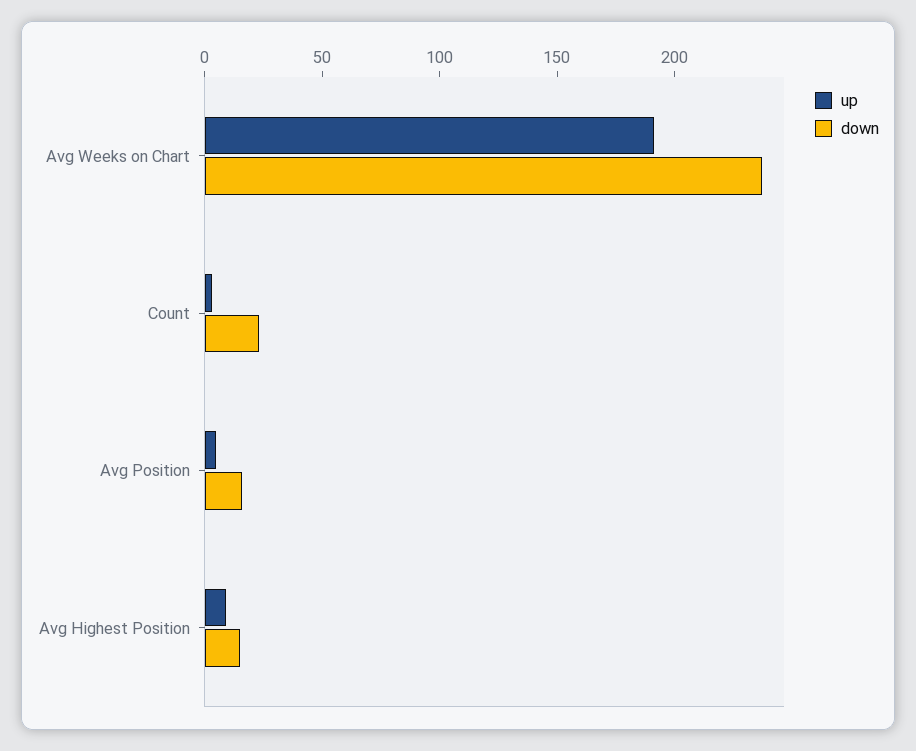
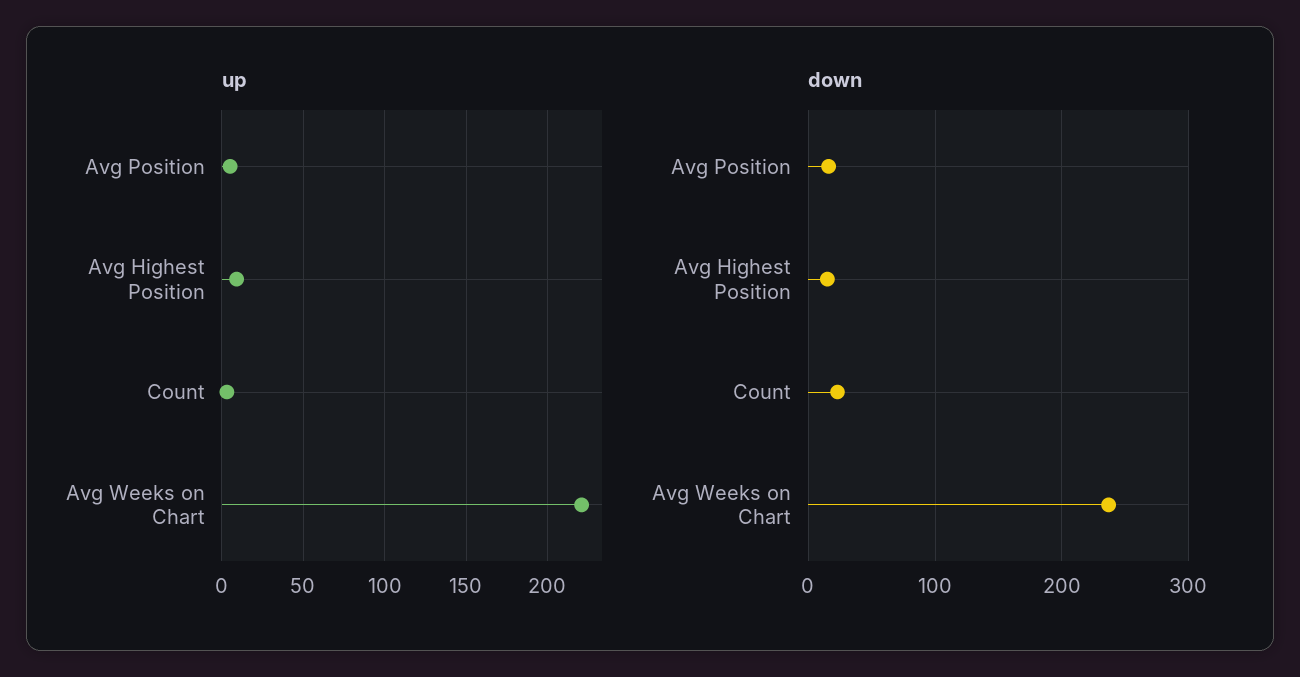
up, Avg Weeks on Chart: 190 -> 220

